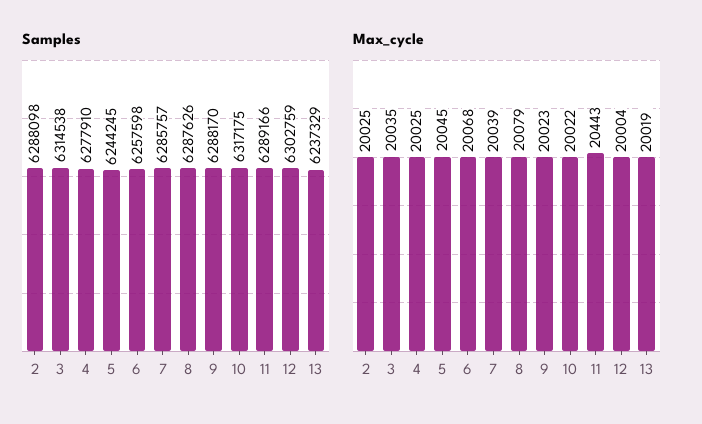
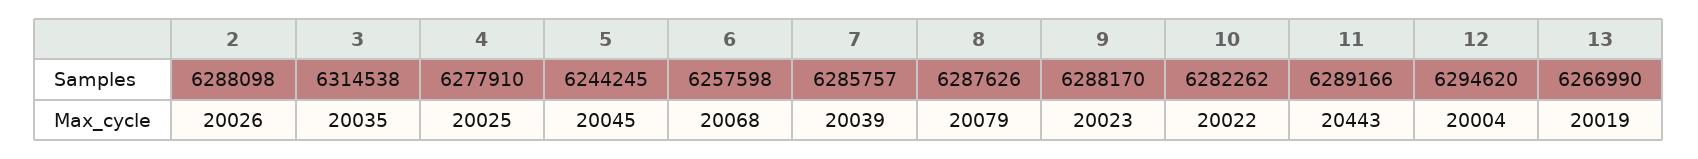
Samples, 10: 6317175 -> 6282262
Samples, 12: 6302759 -> 6294620
Samples, 13: 6237329 -> 6266990
Max_cycle, 2: 20025 -> 20026

